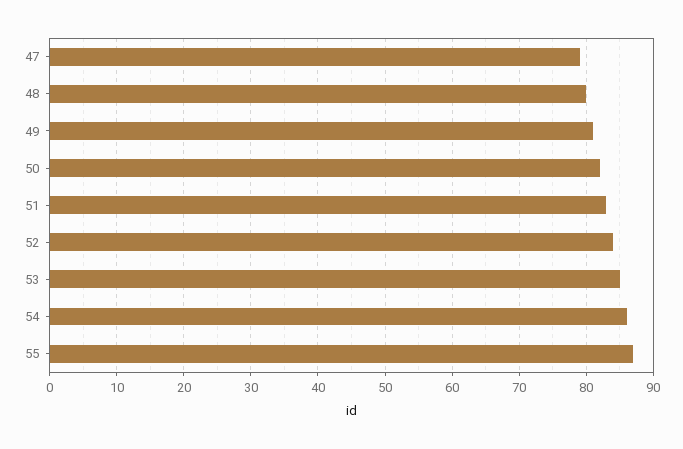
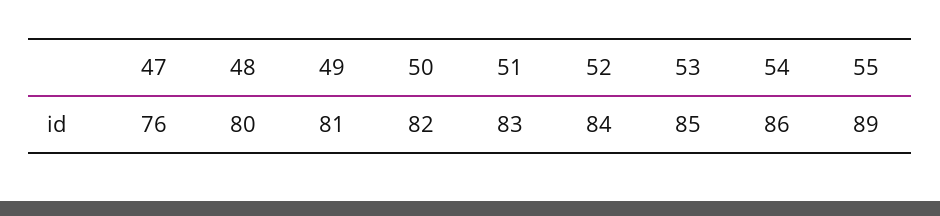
47: 79 -> 76
55: 87 -> 89

